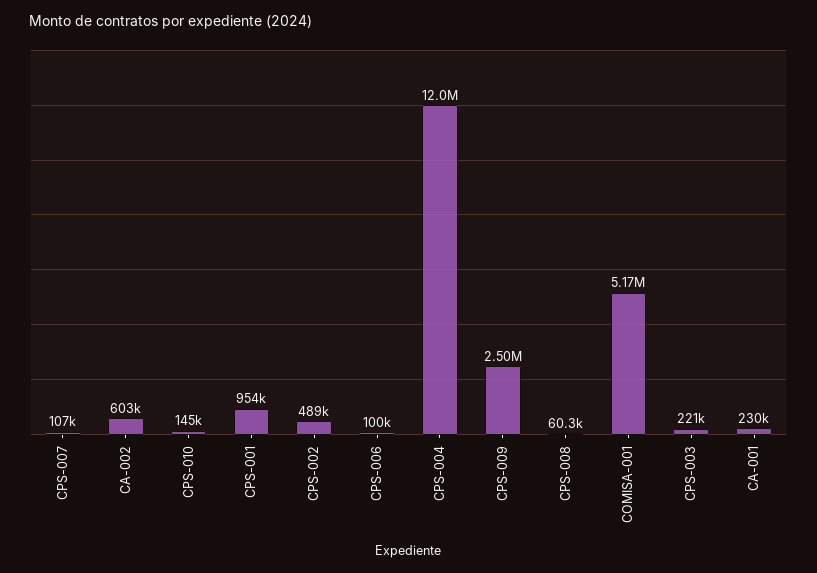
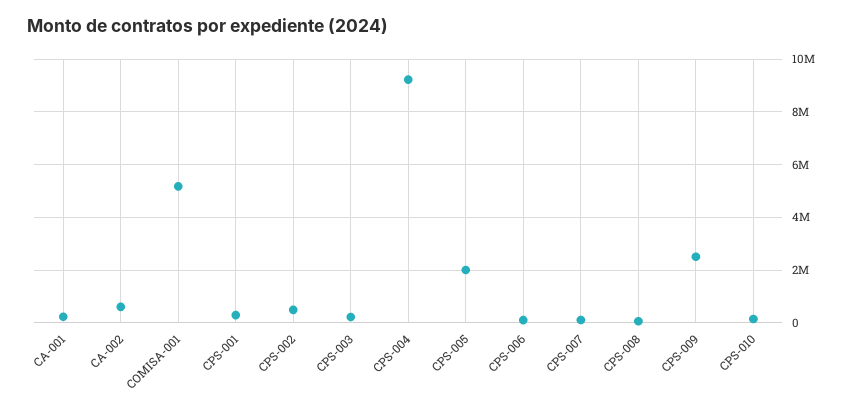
CPS-001: 954000 -> 250000
CPS-004: 12000000 -> 9250000
CPS-005: none -> 2000000

